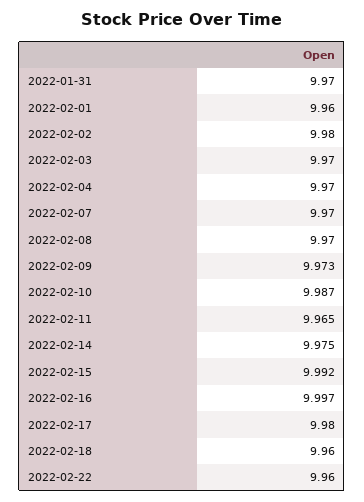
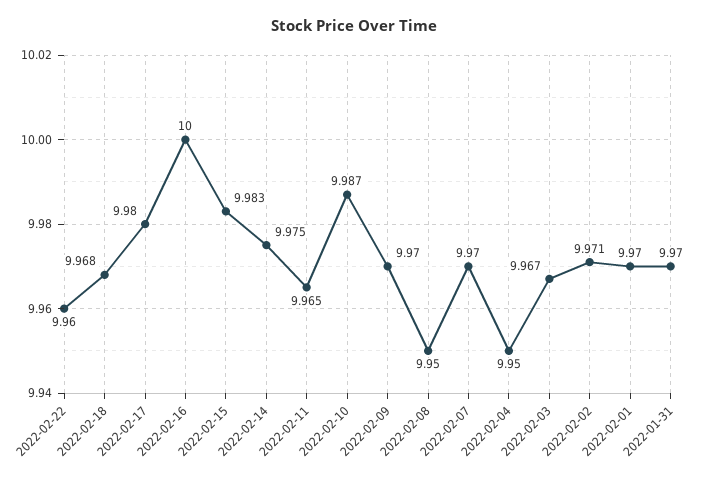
2022-02-01: 9.96 -> 9.97
2022-02-02: 9.98 -> 9.971
2022-02-03: 9.97 -> 9.967
2022-02-04: 9.97 -> 9.95
2022-02-08: 9.97 -> 9.95
2022-02-09: 9.973 -> 9.97
2022-02-15: 9.992 -> 9.983
2022-02-16: 9.997 -> 10
2022-02-18: 9.96 -> 9.968

